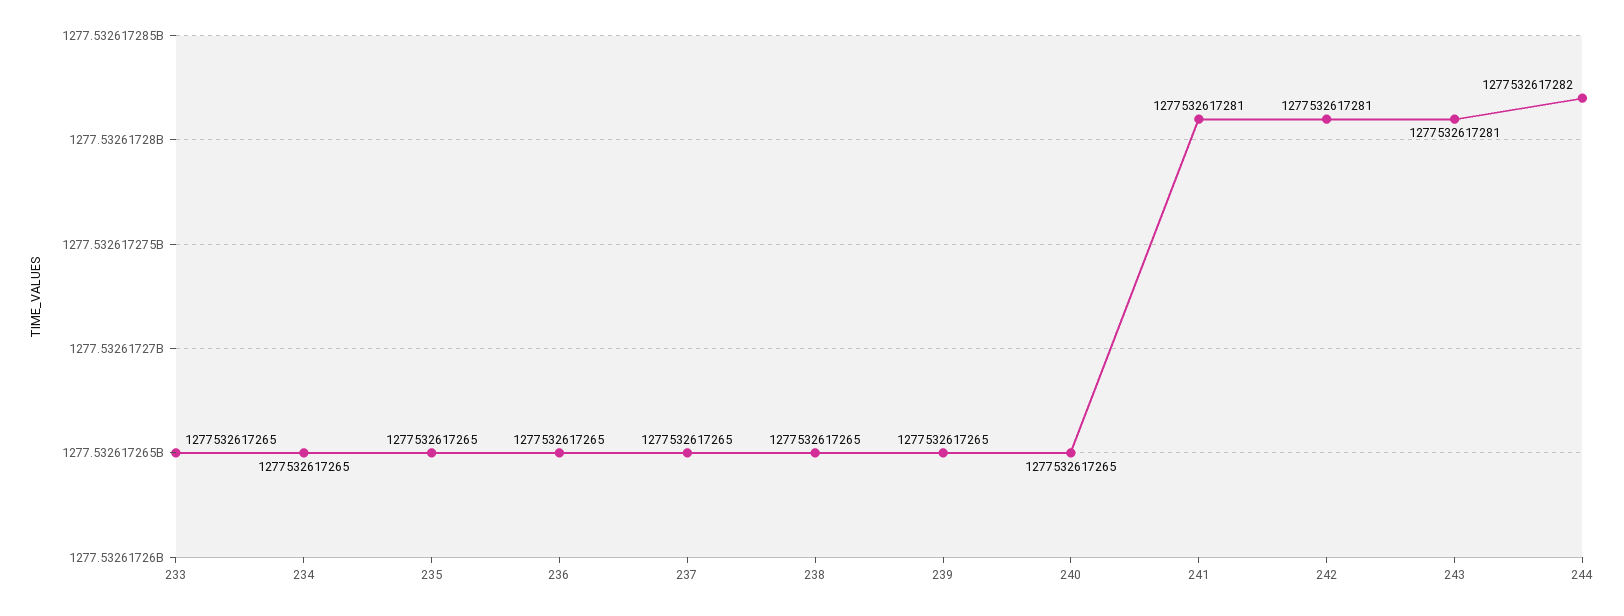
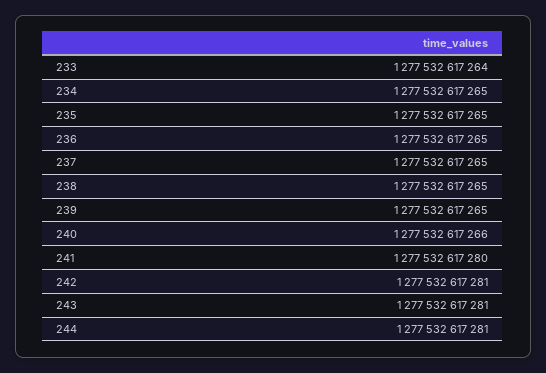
233: 1277532617265 -> 1277532617264
240: 1277532617265 -> 1277532617266
241: 1277532617281 -> 1277532617280
244: 1277532617282 -> 1277532617281

